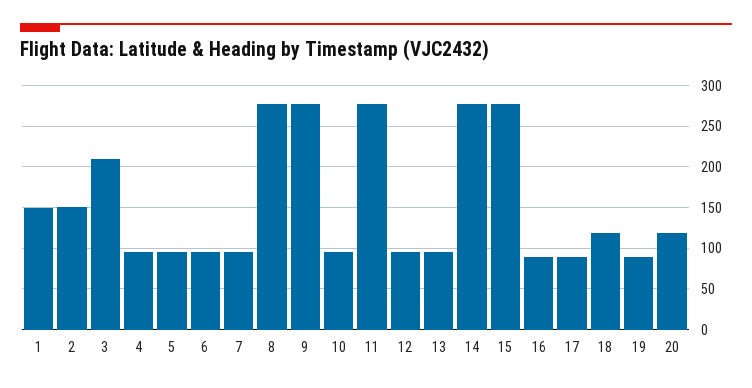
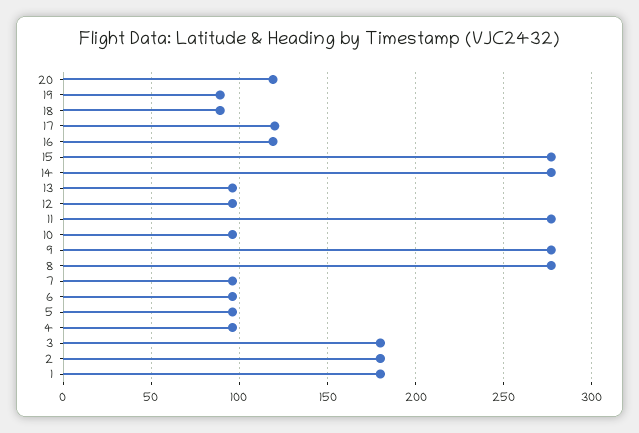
1: 150 -> 180
2: 150 -> 180
3: 210 -> 180
16: 90 -> 120
17: 90 -> 120
18: 120 -> 90

